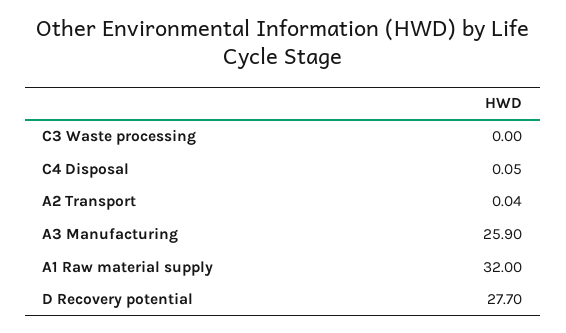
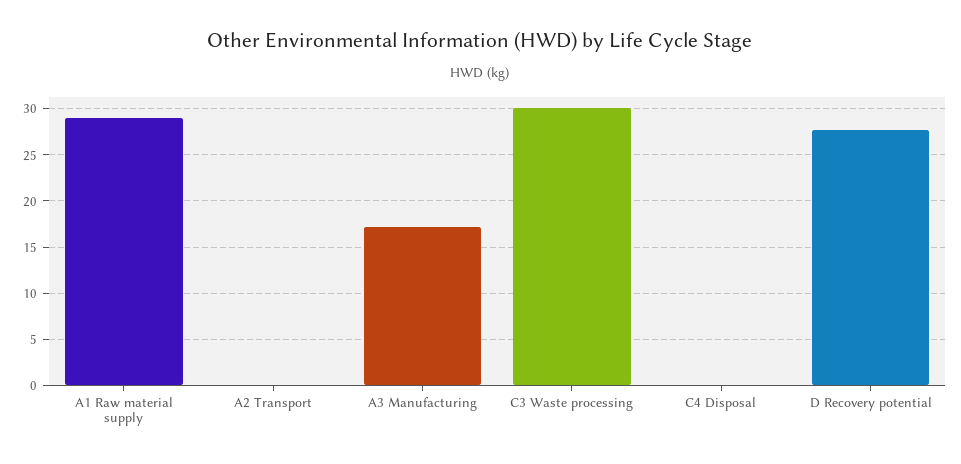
C3 Waste processing: 0 -> 30
A3 Manufacturing: 25.9 -> 17
A1 Raw material supply: 32 -> 29

